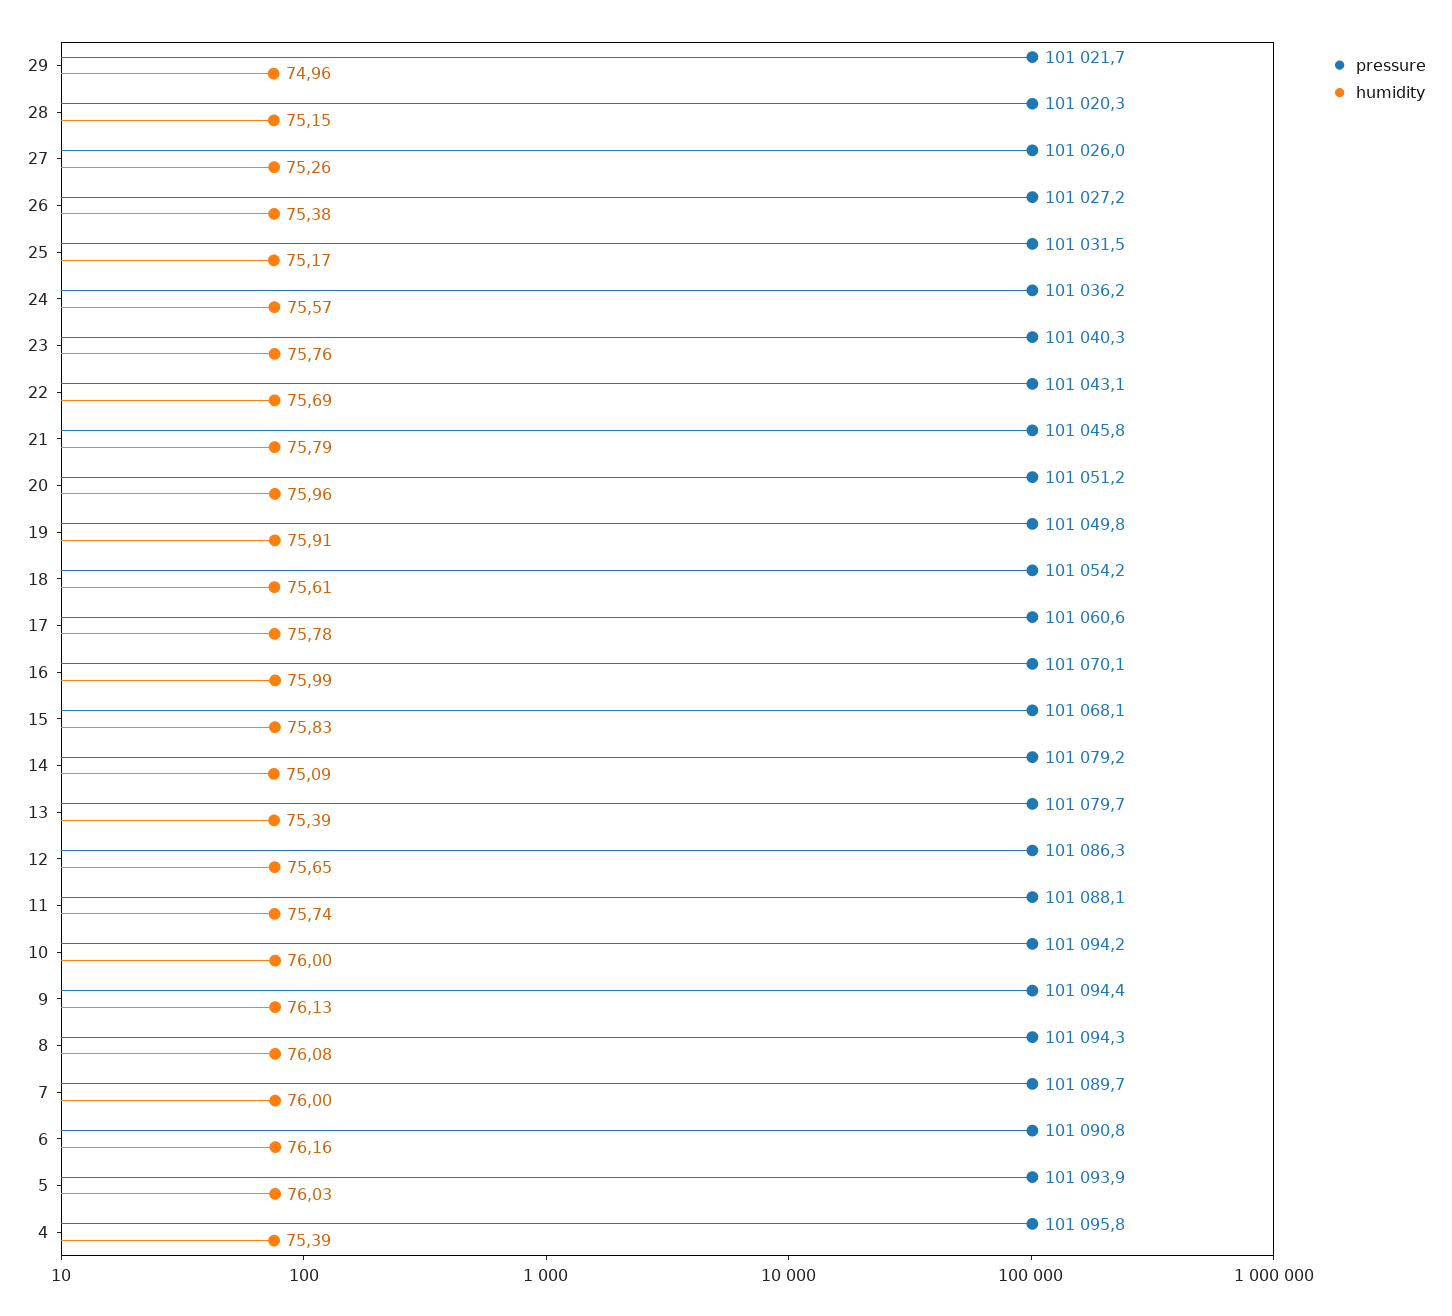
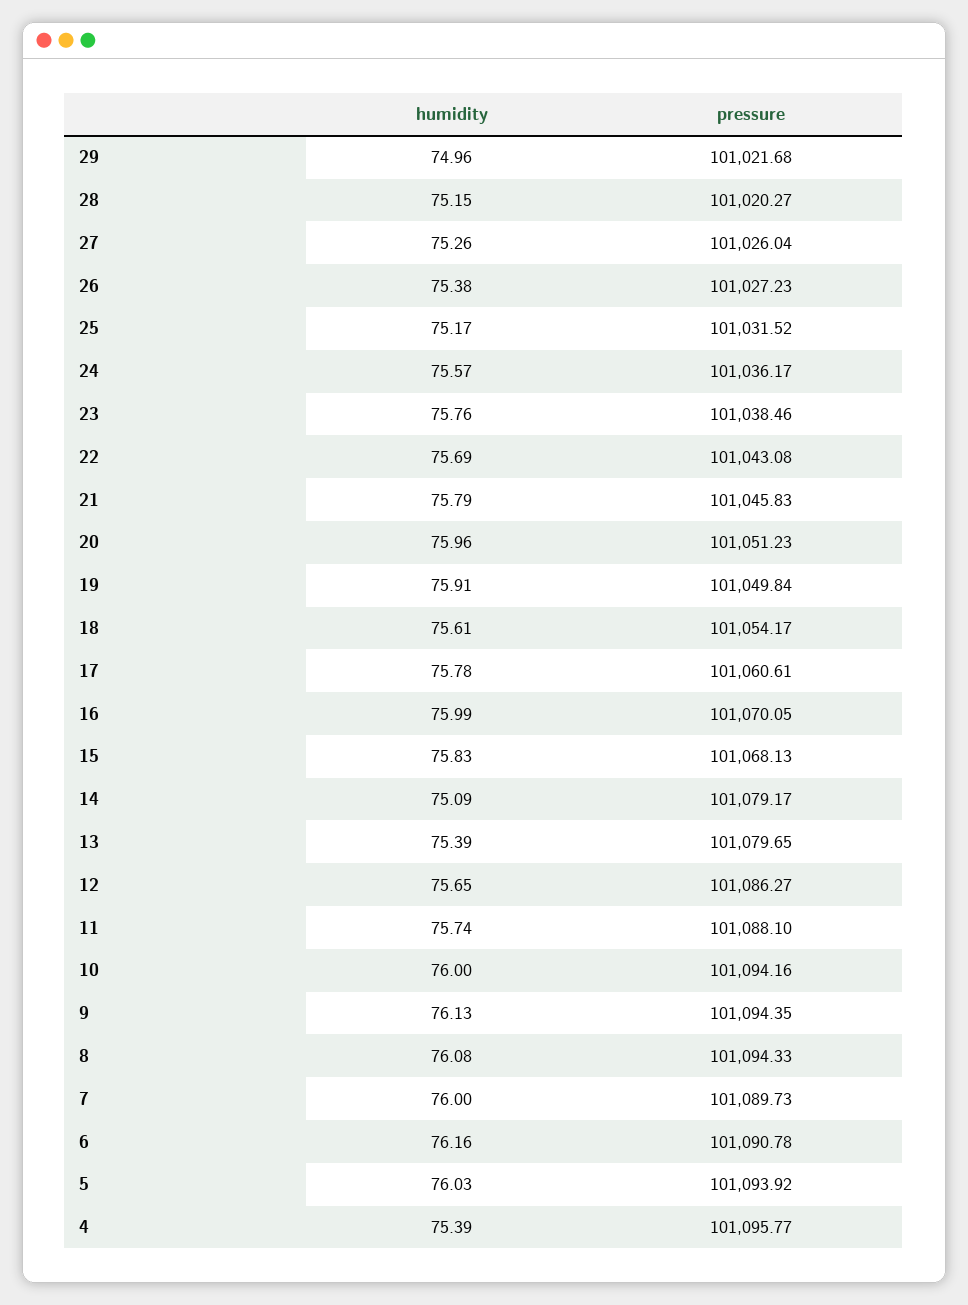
pressure, 23: 101040.3 -> 101038.46

